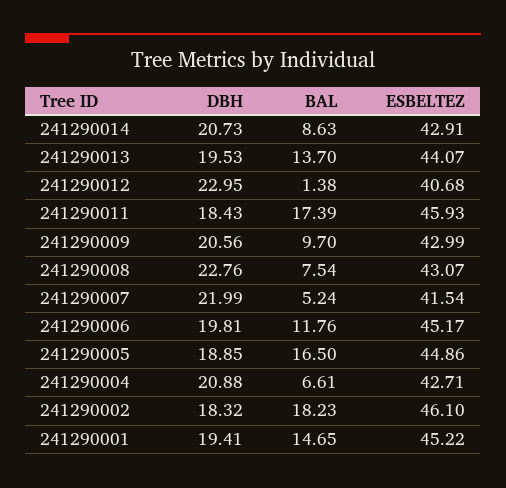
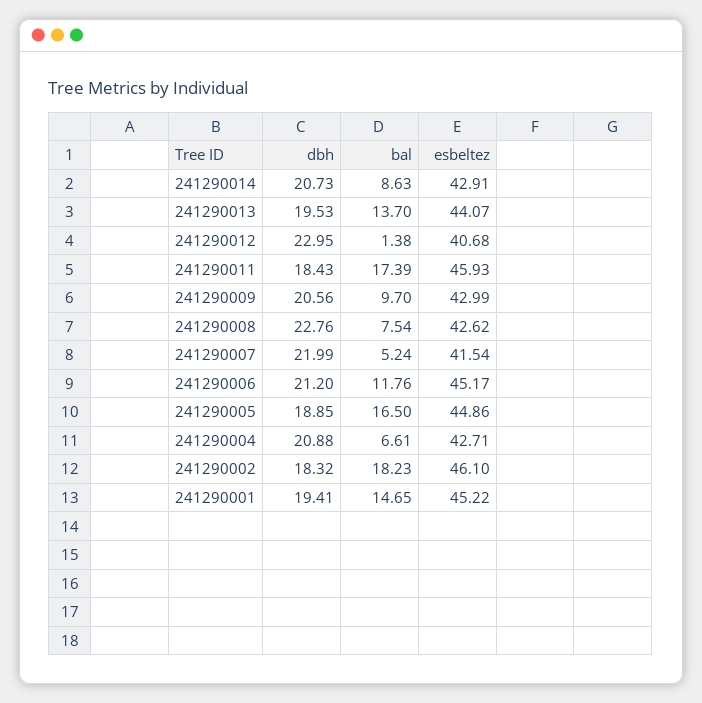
ESBELTEZ, 241290008: 43.07 -> 42.62
DBH, 241290006: 19.81 -> 21.2

